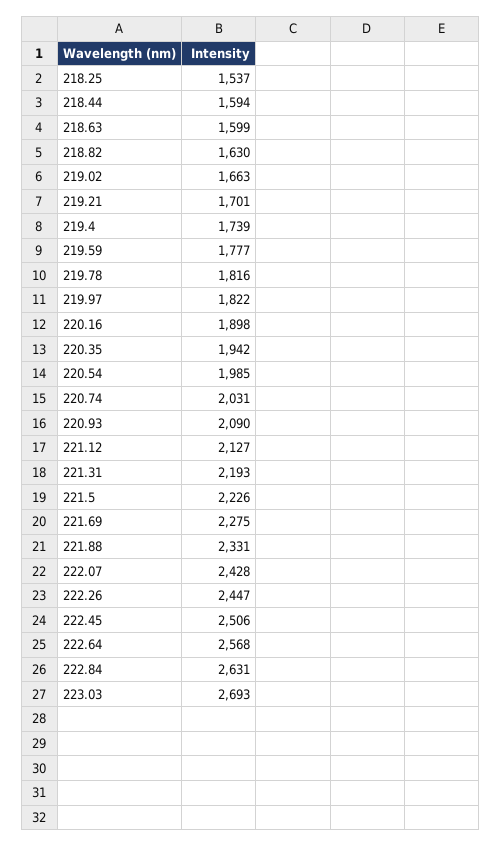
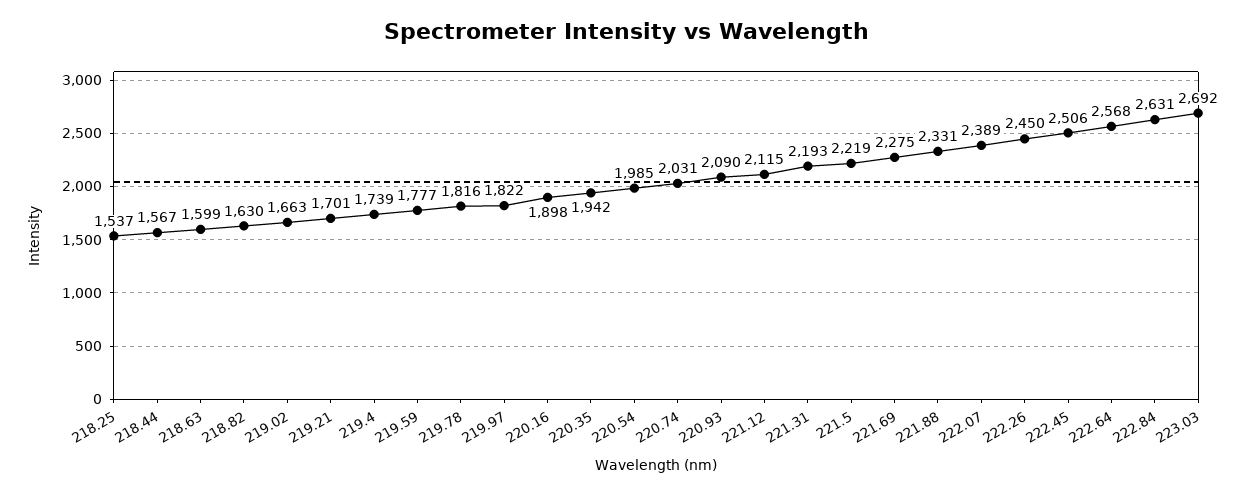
218.44: 1594 -> 1567
221.12: 2127 -> 2115
221.5: 2226 -> 2219
222.07: 2428 -> 2389
222.26: 2447 -> 2450
223.03: 2693 -> 2692

